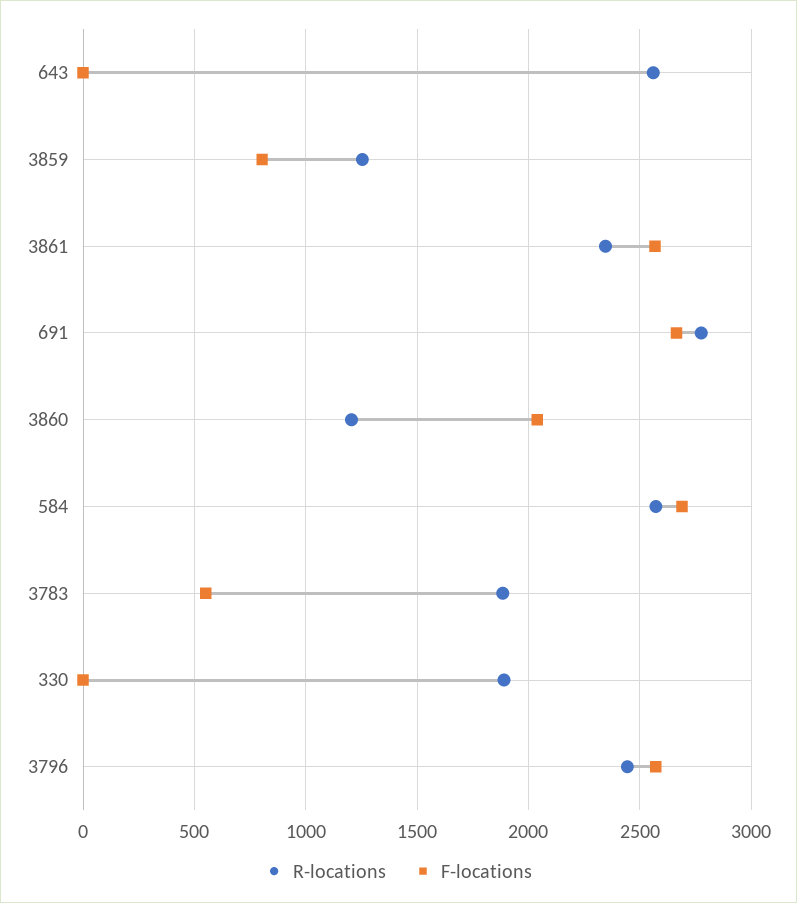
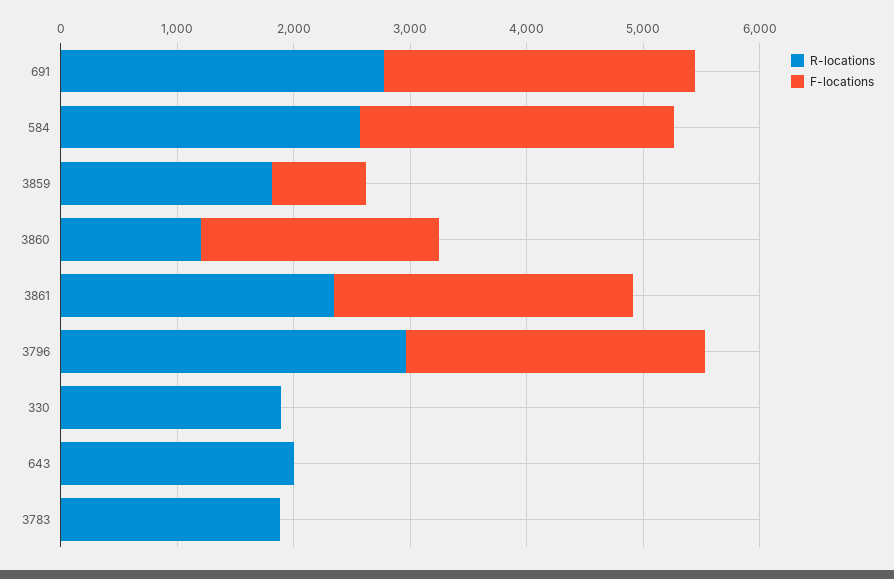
R-locations, 643: 2550 -> 2000
R-locations, 3859: 1250 -> 1800
F-locations, 3783: 550 -> 0
R-locations, 3796: 2450 -> 3000

